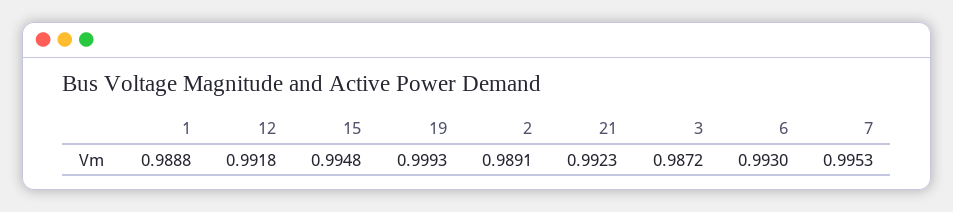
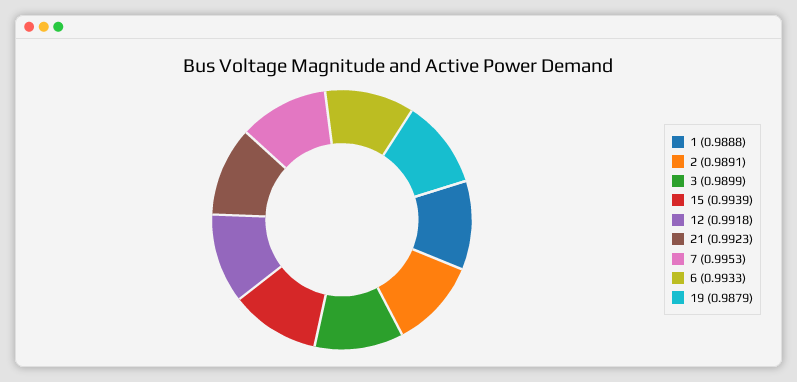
15: 0.9948 -> 0.9939
19: 0.9993 -> 0.9879
3: 0.9872 -> 0.9899
6: 0.993 -> 0.9933

